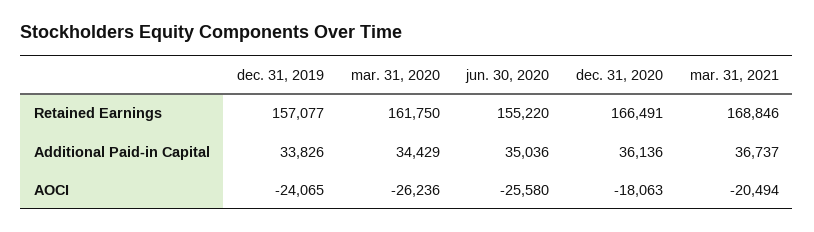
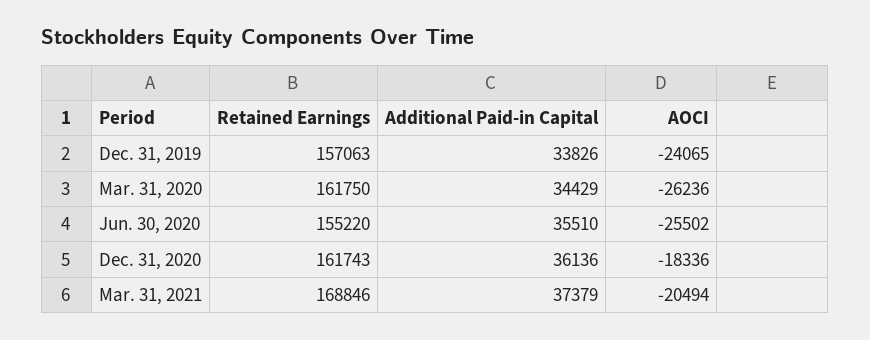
dec. 31, 2019, Retained Earnings: 157077 -> 157063
dec. 31, 2020, Retained Earnings: 166491 -> 161743
jun. 30, 2020, Additional Paid-in Capital: 35036 -> 35510
mar. 31, 2021, Additional Paid-in Capital: 36737 -> 37379
jun. 30, 2020, AOCI: -25580 -> -25502
dec. 31, 2020, AOCI: -18063 -> -18336

